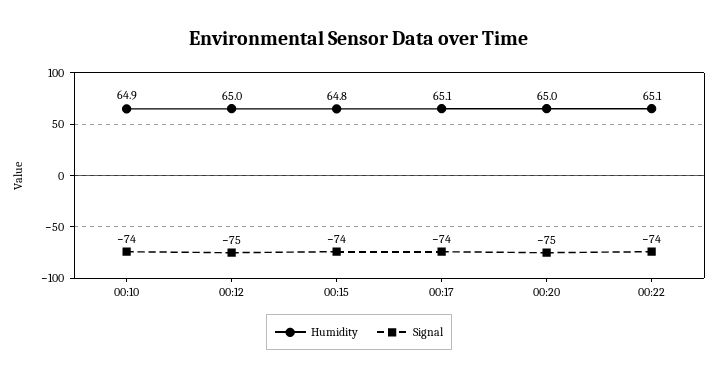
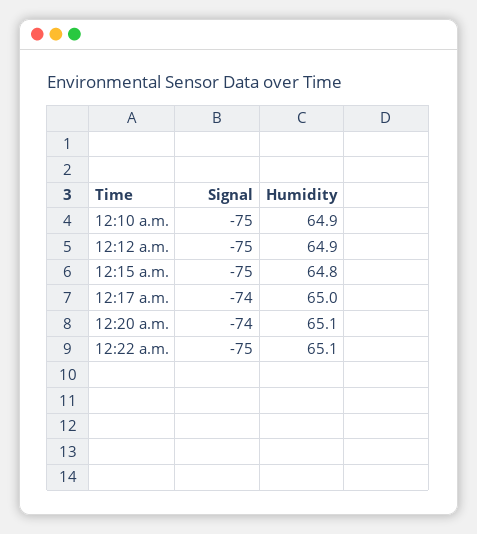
Signal, 00:10: -74 -> -75
Humidity, 00:12: 65 -> 64.9
Signal, 00:15: -74 -> -75
Humidity, 00:17: 65.1 -> 65
Humidity, 00:20: 65 -> 65.1
Signal, 00:20: -75 -> -74
Signal, 00:22: -74 -> -75

